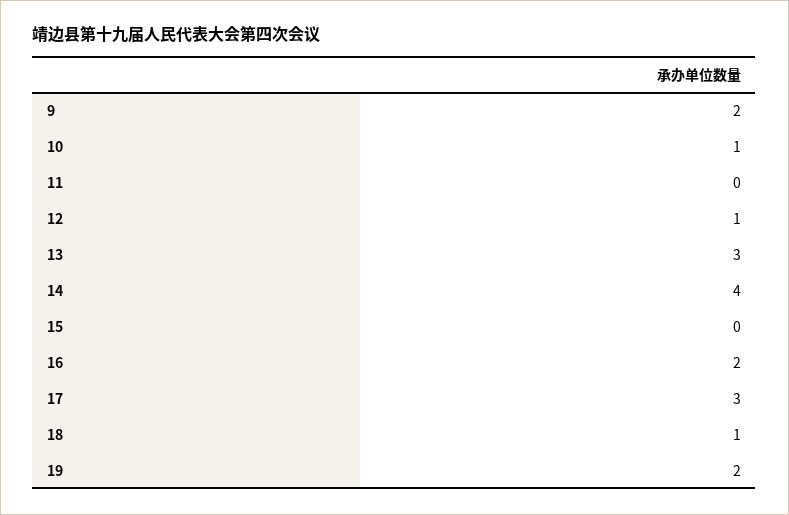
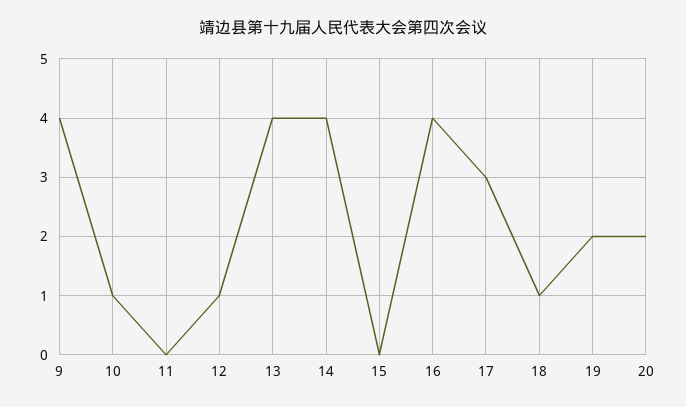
9: 2 -> 4
13: 3 -> 4
16: 2 -> 4
20: none -> 2

